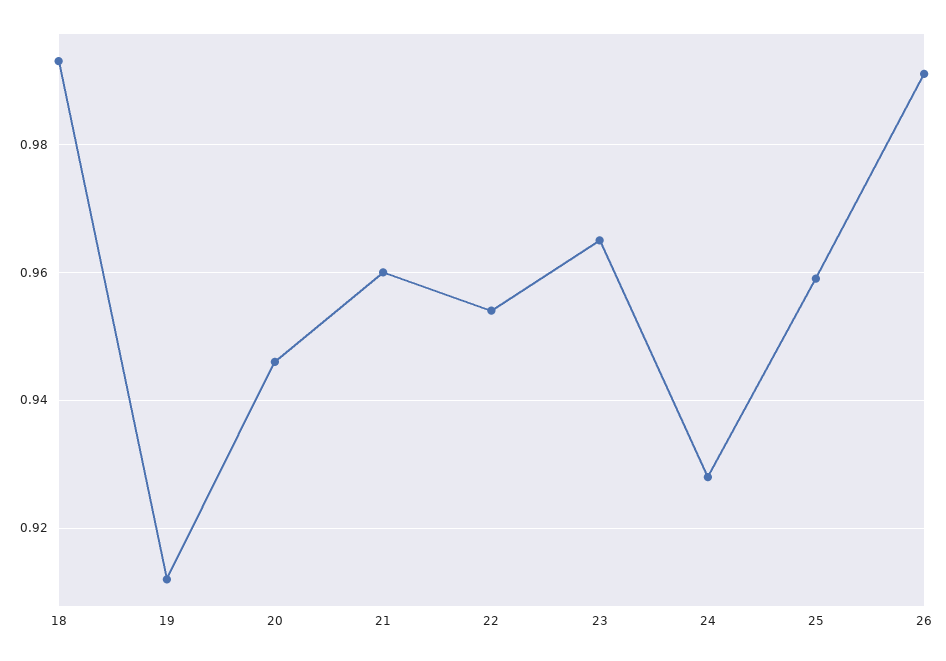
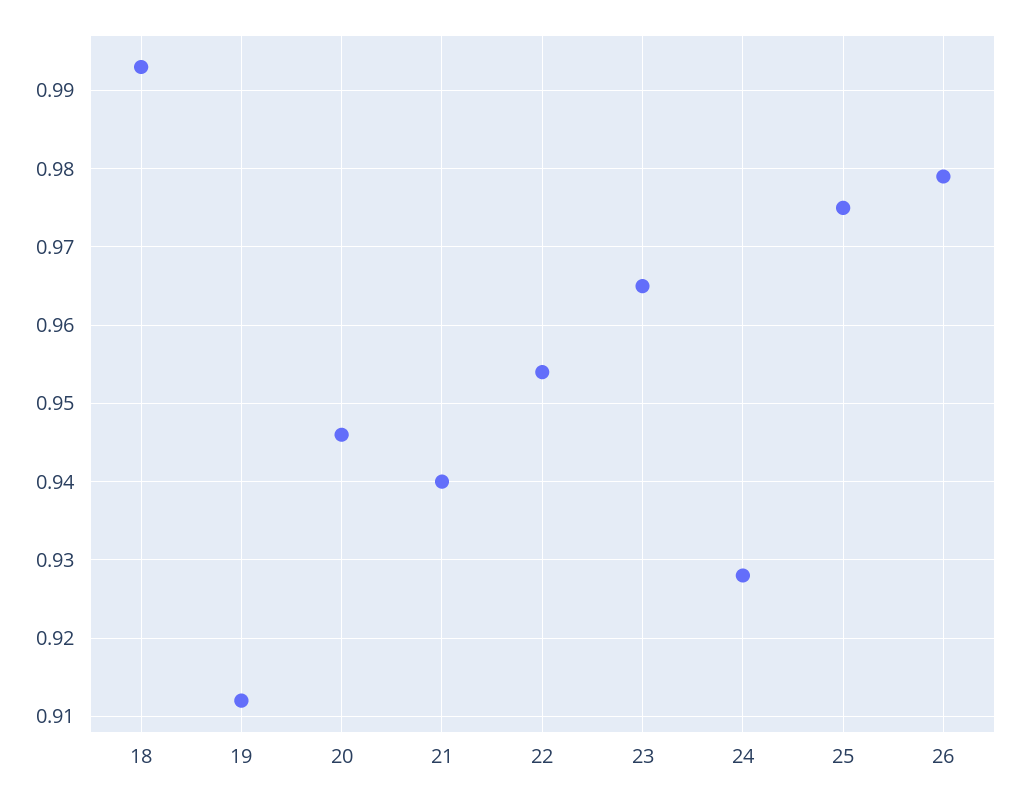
21: 0.96 -> 0.94
25: 0.96 -> 0.975
26: 0.99 -> 0.979

